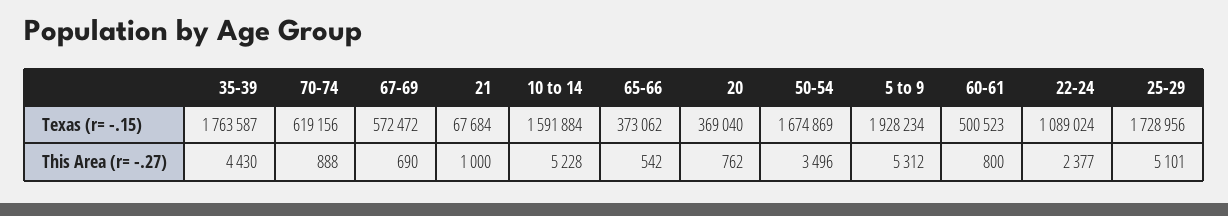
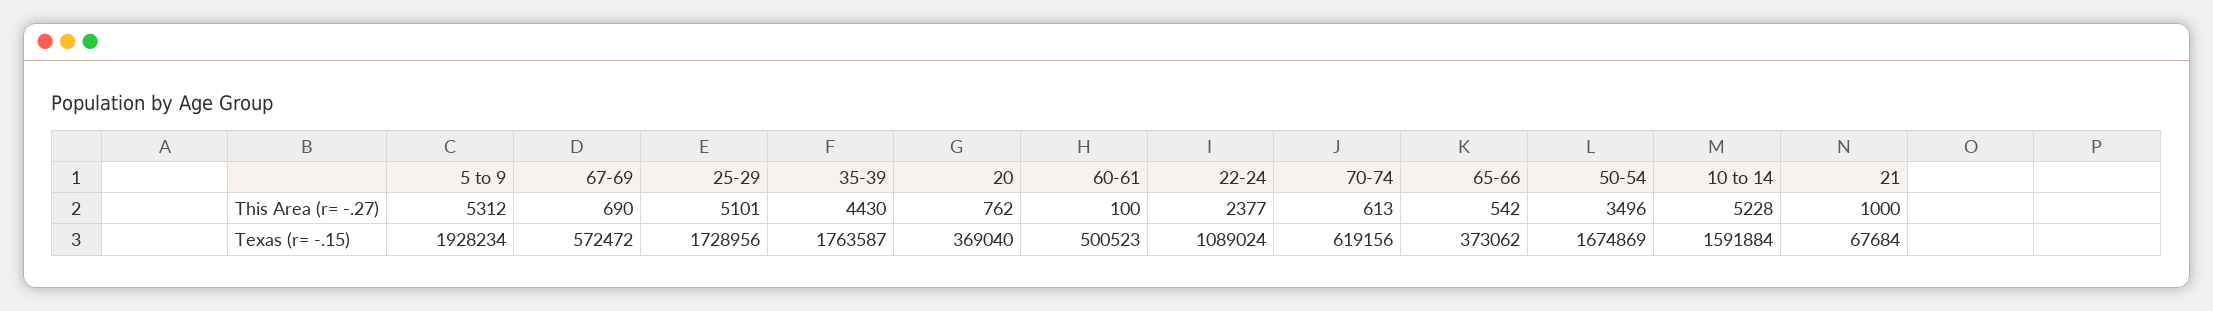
70-74, This Area (r= -.27): 888 -> 613
60-61, This Area (r= -.27): 800 -> 100

